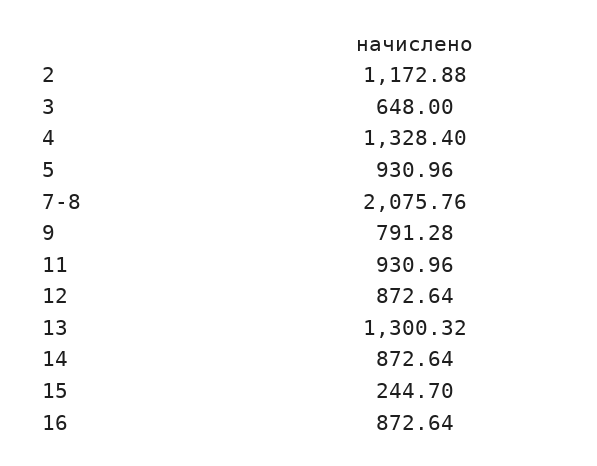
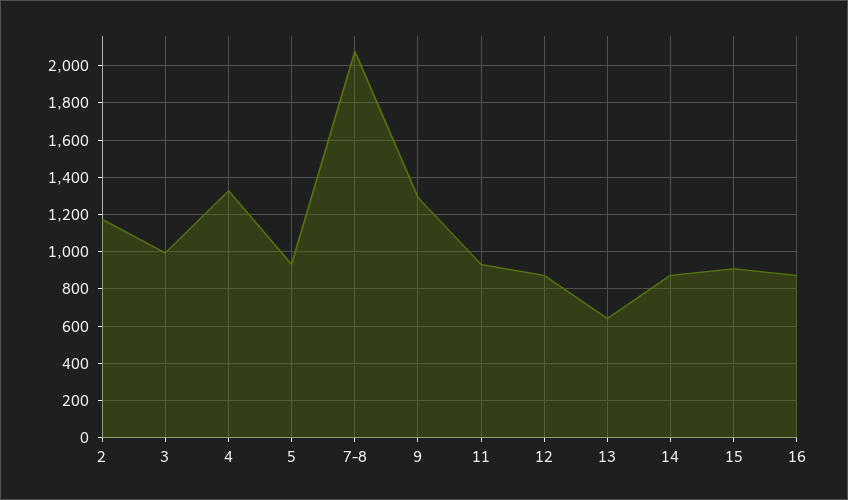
3: 648 -> 1000
9: 791.28 -> 1300
13: 1300.32 -> 650
15: 244.7 -> 900

